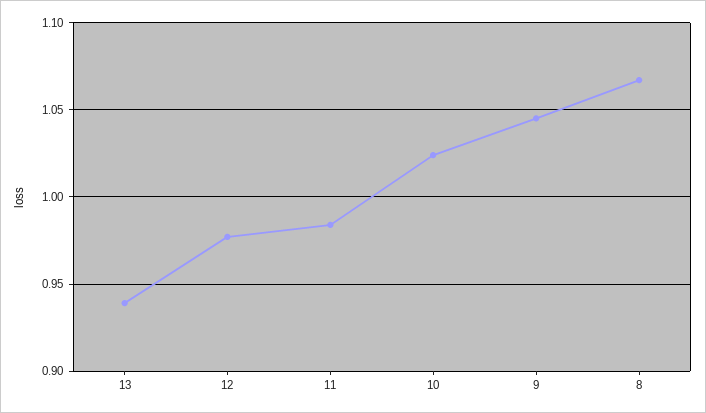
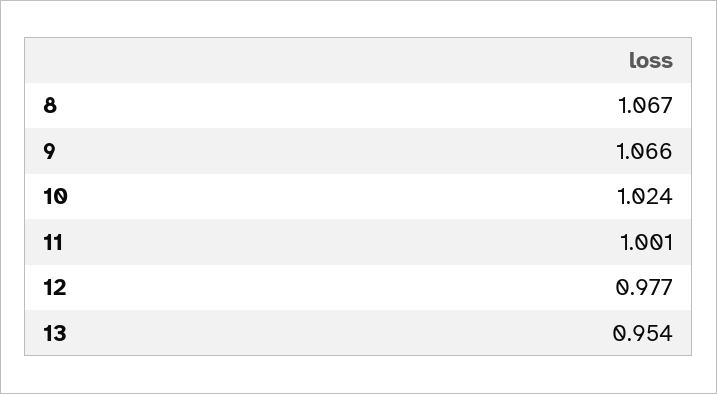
13: 0.94 -> 0.954
11: 0.985 -> 1.001
9: 1.045 -> 1.066

